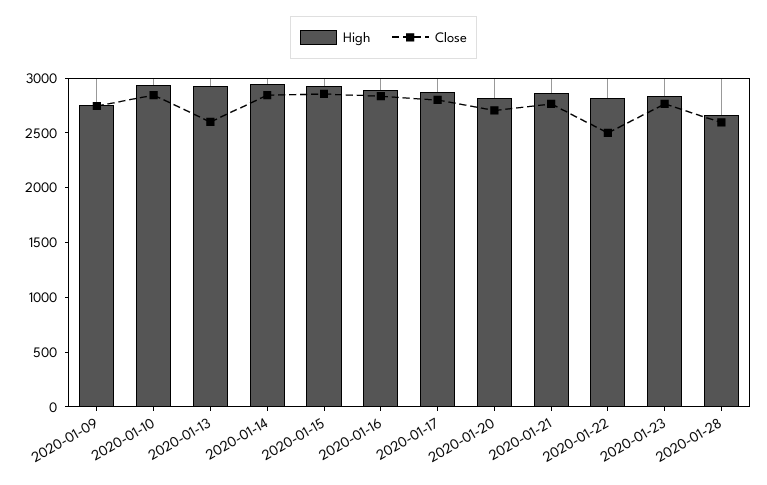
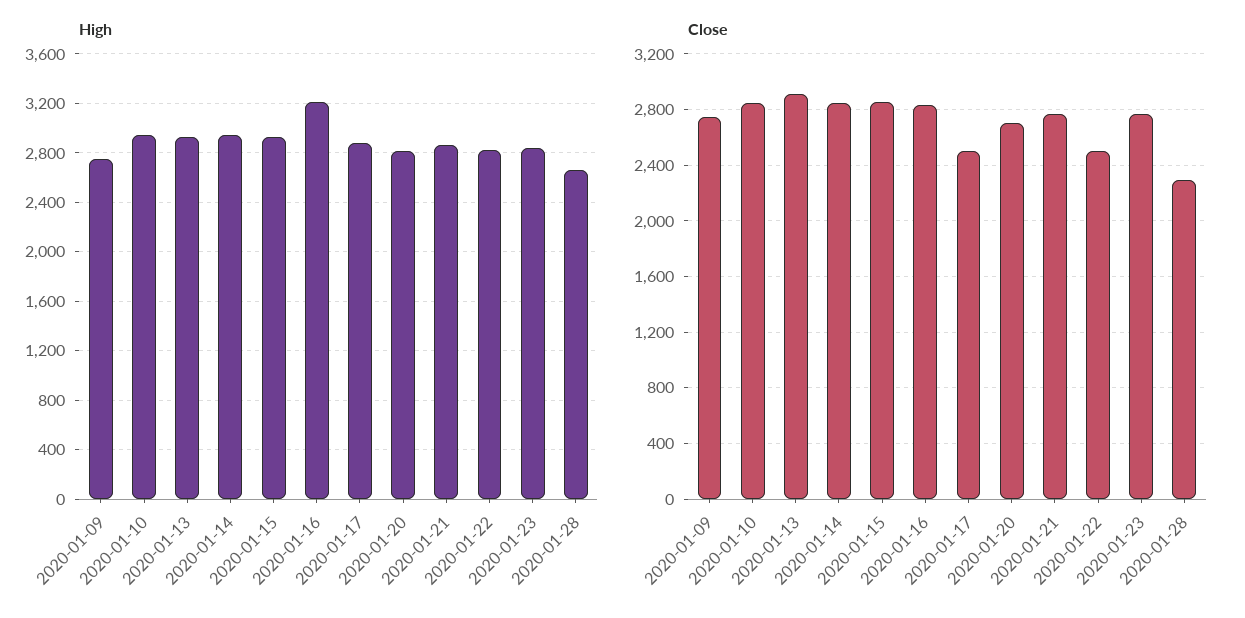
Close, 2020-01-13: 2600 -> 2900
High, 2020-01-16: 2900 -> 3200
Close, 2020-01-17: 2800 -> 2500
Close, 2020-01-28: 2600 -> 2300

